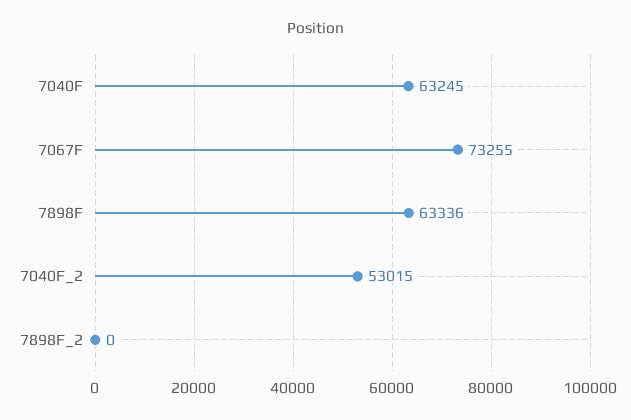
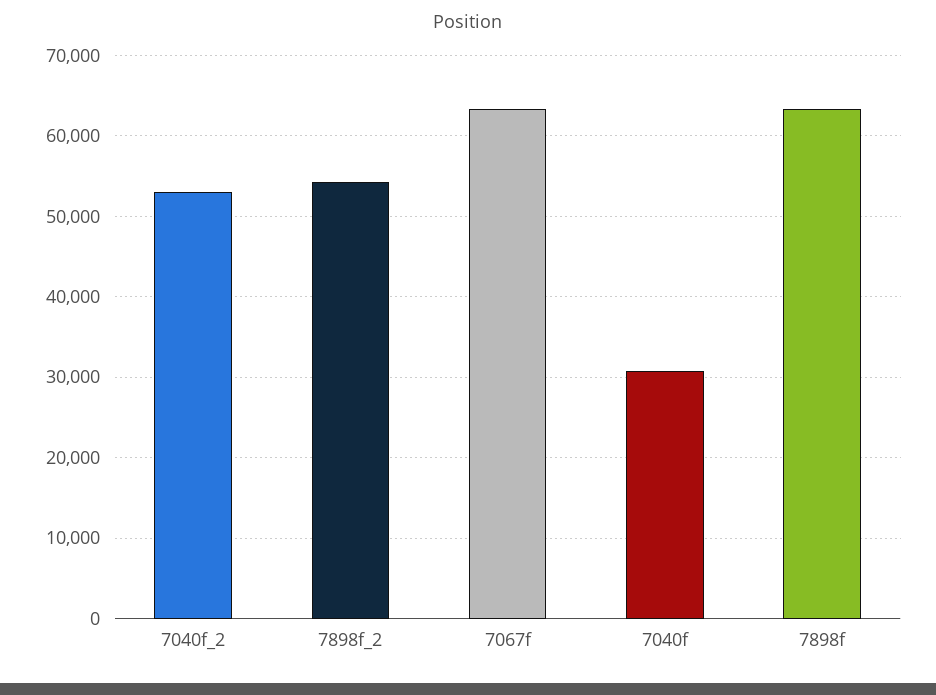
7040F: 63245 -> 31000
7067F: 73255 -> 63000
7898F_2: 0 -> 54000

